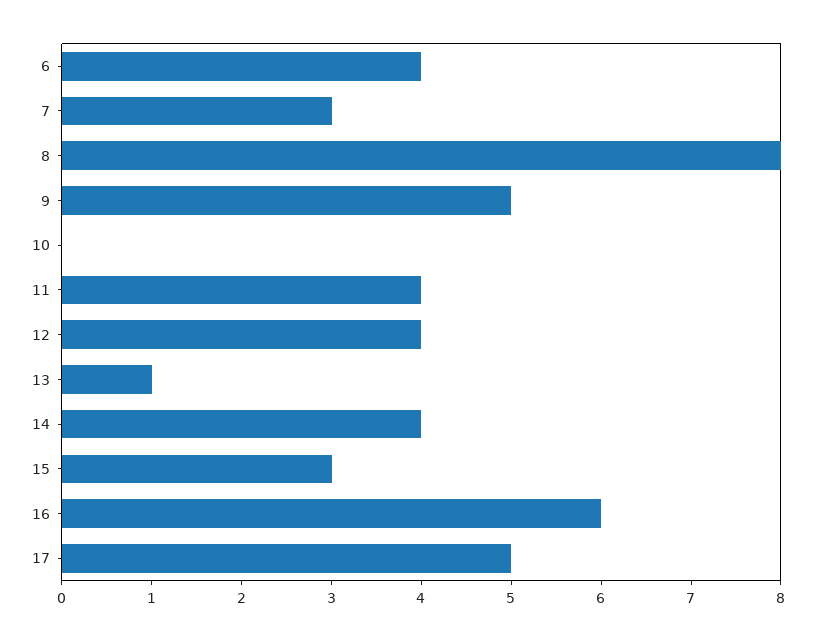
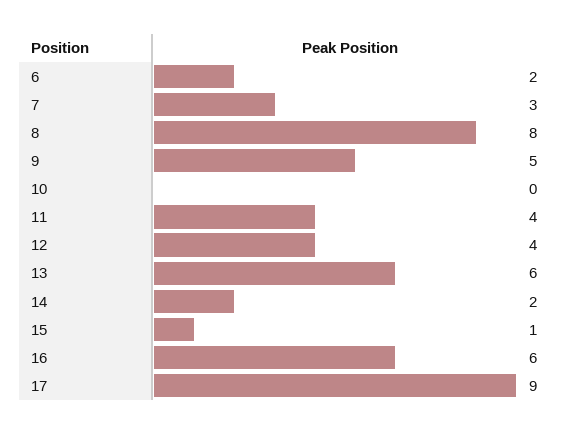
6: 4 -> 2
13: 1 -> 6
14: 4 -> 2
15: 3 -> 1
17: 5 -> 9

